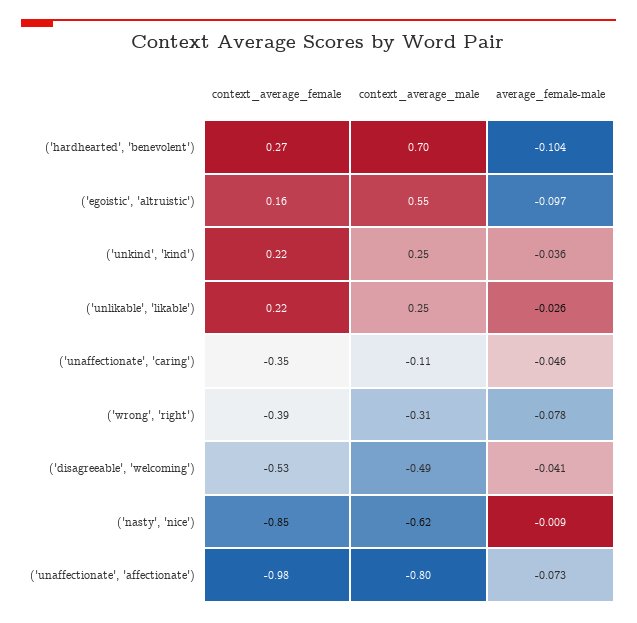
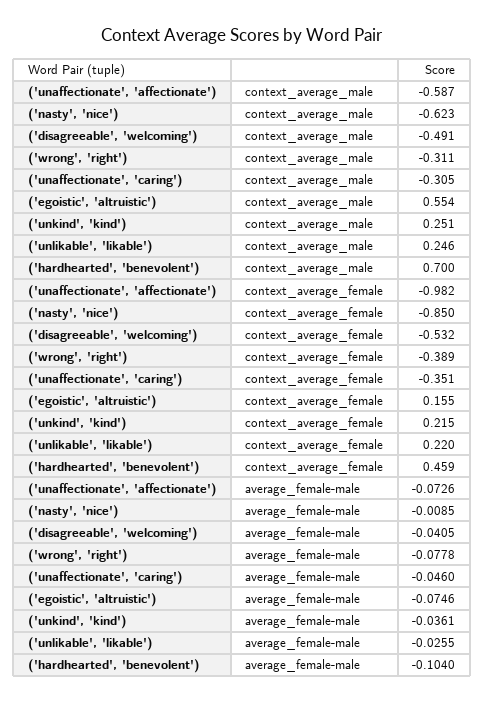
context_average_female, ('hardhearted', 'benevolent'): 0.27 -> 0.459
average_female-male, ('egoistic', 'altruistic'): -0.097 -> -0.0746
context_average_male, ('unaffectionate', 'caring'): -0.11 -> -0.305
context_average_male, ('unaffectionate', 'affectionate'): -0.8 -> -0.587

